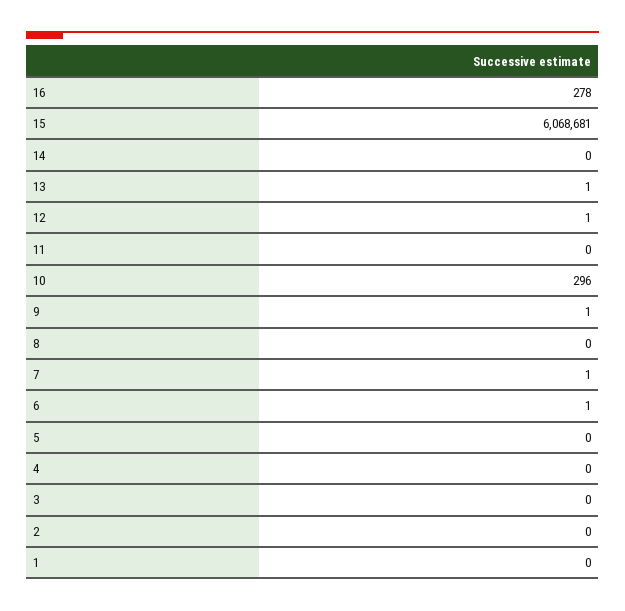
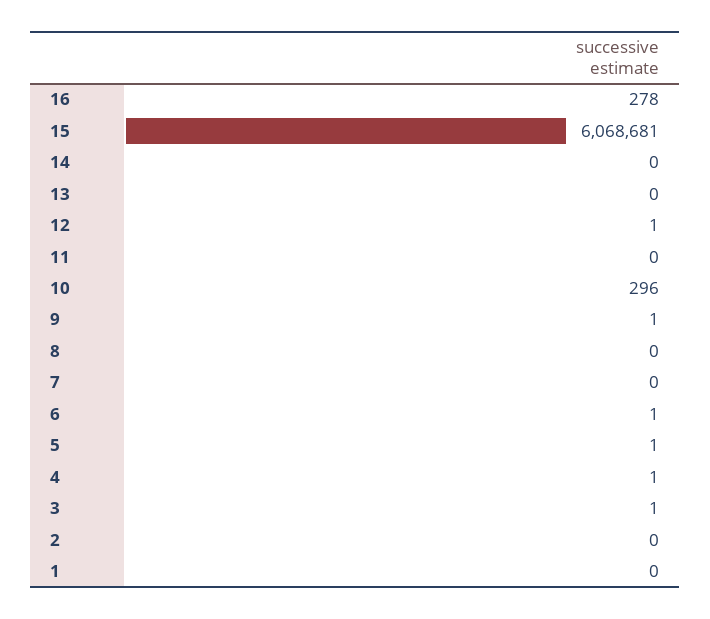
13: 1 -> 0
7: 1 -> 0
5: 0 -> 1
4: 0 -> 1
3: 0 -> 1

